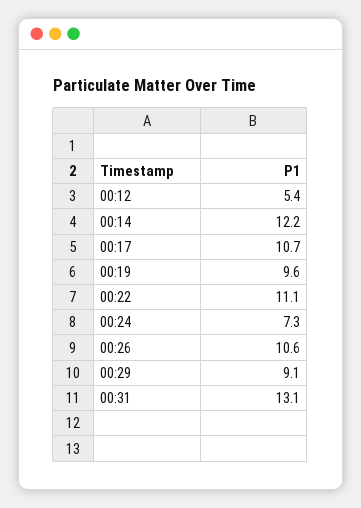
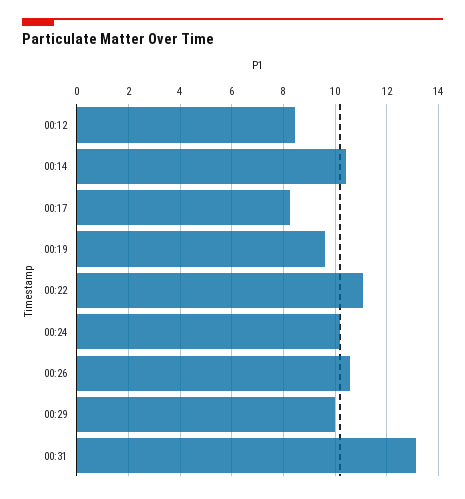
00:12: 5.4 -> 8.5
00:14: 12.2 -> 10.5
00:17: 10.7 -> 8.25
00:24: 7.3 -> 10.25
00:29: 9.1 -> 10

